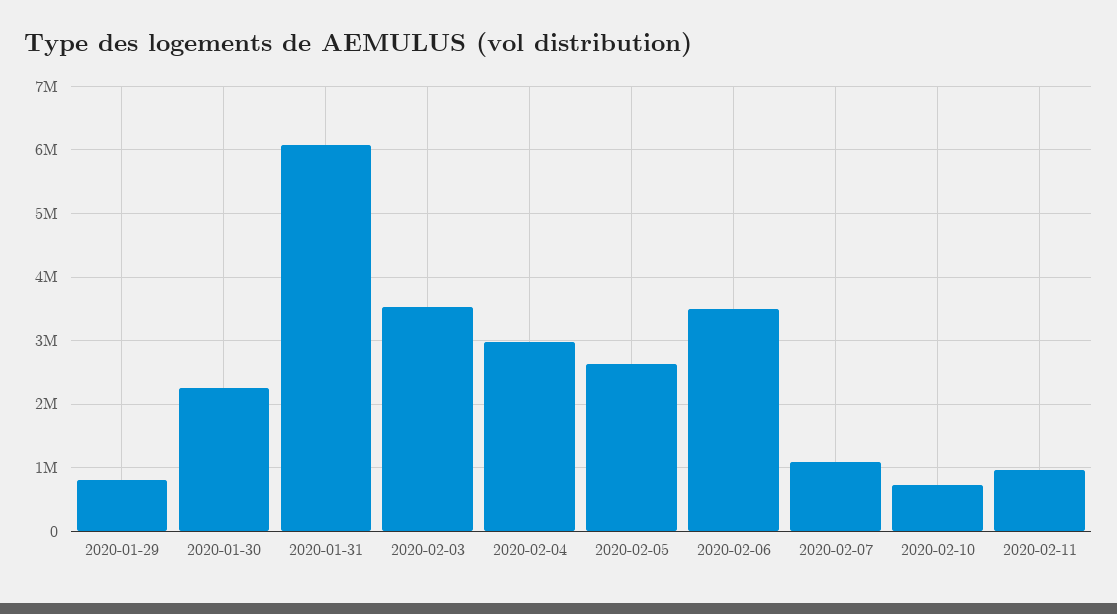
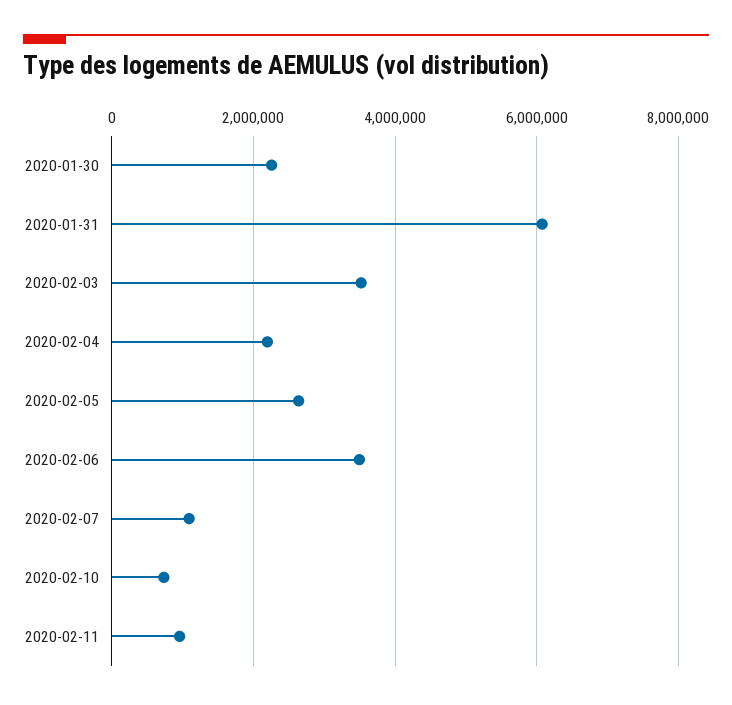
2020-01-29: 800000 -> none
2020-02-04: 3000000 -> 2200000

